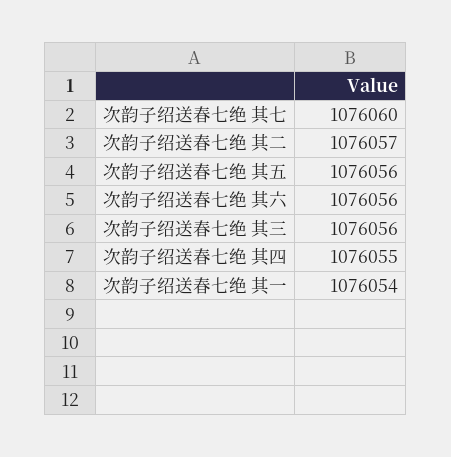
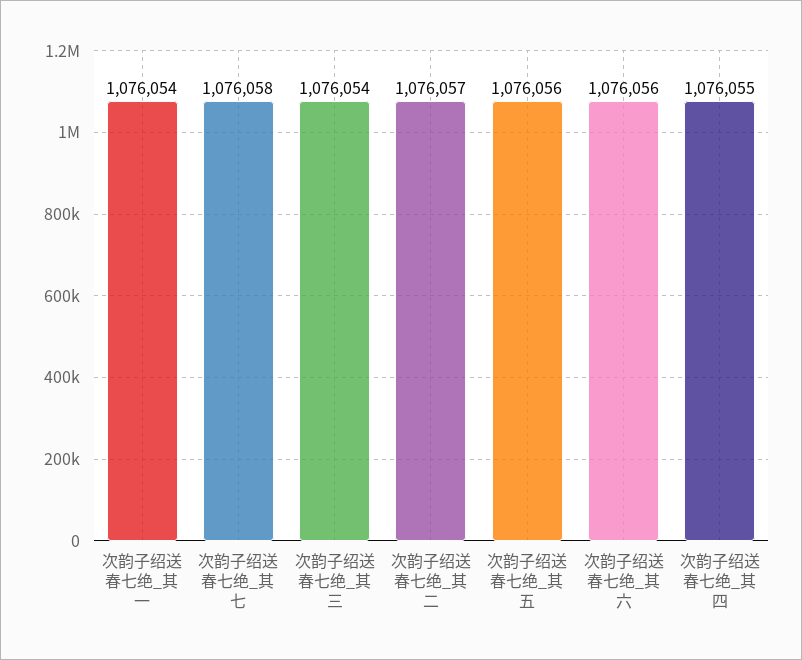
次韵子绍送春七绝 其七: 1076060 -> 1076058
次韵子绍送春七绝 其三: 1076056 -> 1076054

